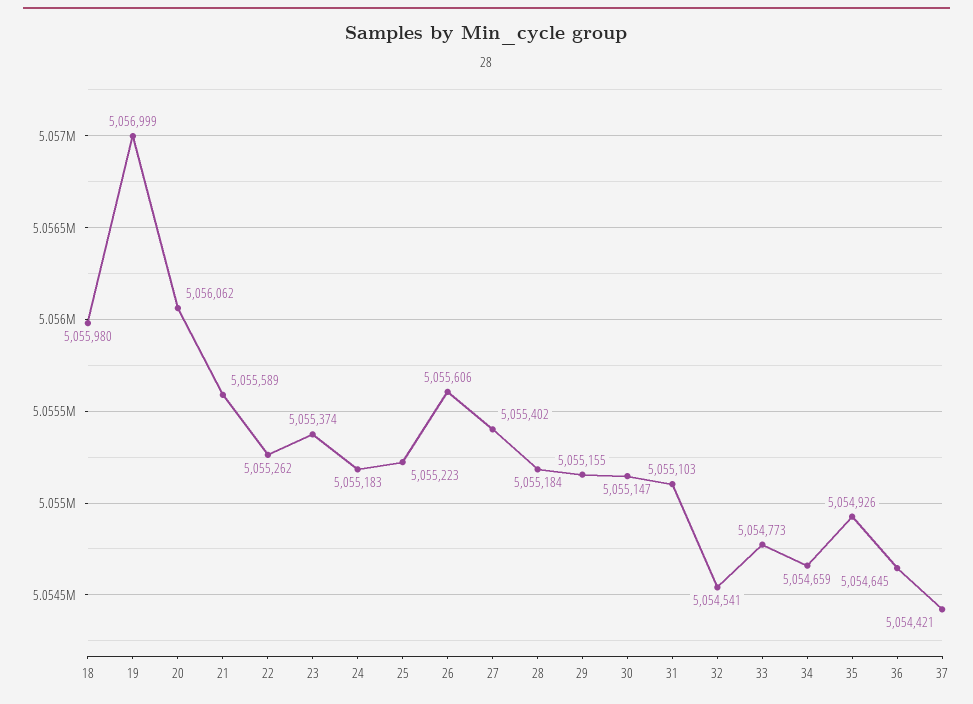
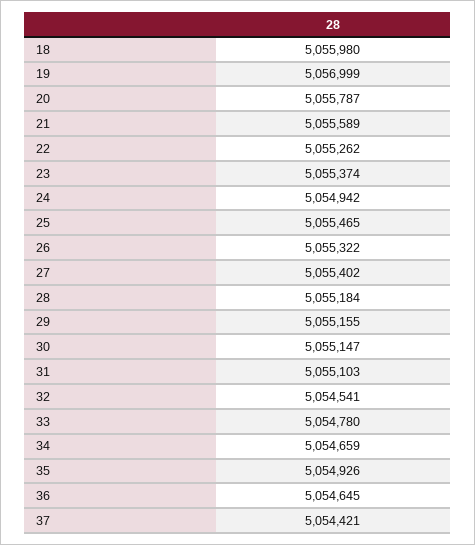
20: 5056062 -> 5055787
24: 5055183 -> 5054942
25: 5055223 -> 5055465
26: 5055606 -> 5055322
33: 5054773 -> 5054780

